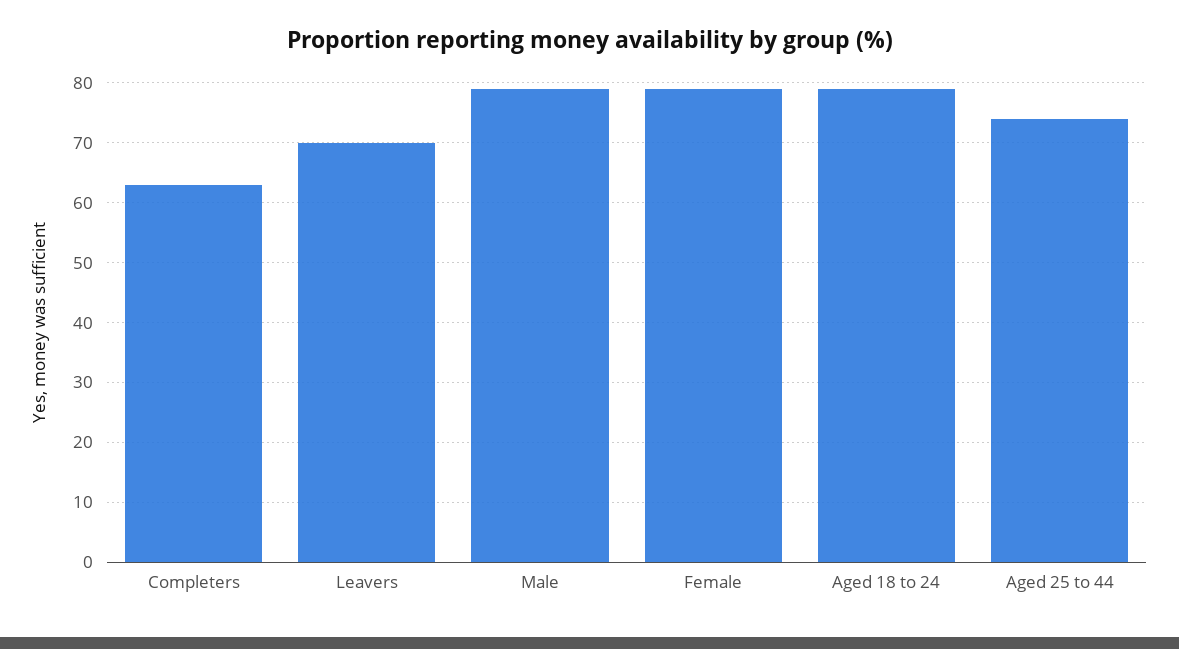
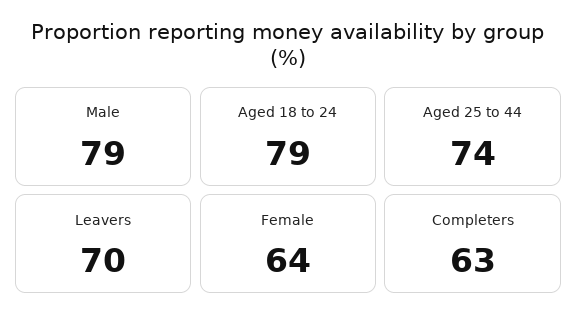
Female: 80 -> 64

